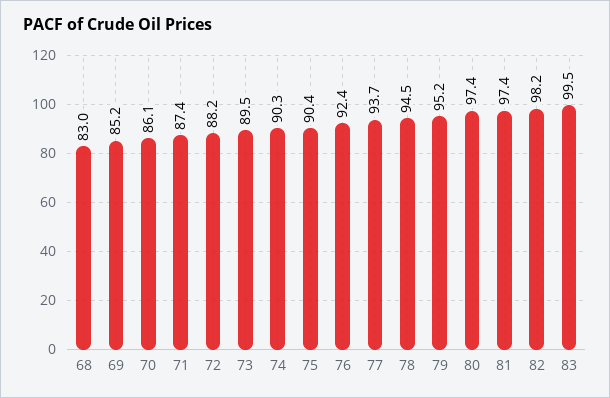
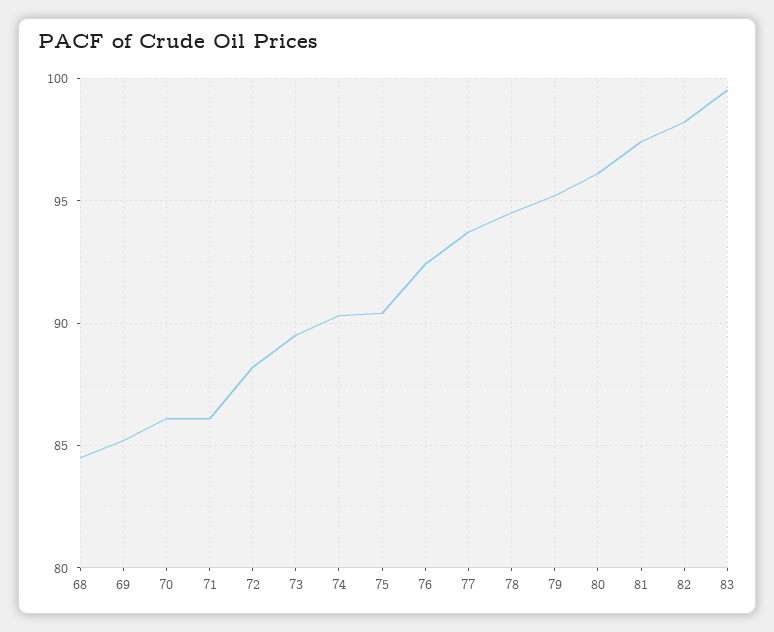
68: 83 -> 84.5
71: 87.4 -> 86
80: 97.4 -> 96

